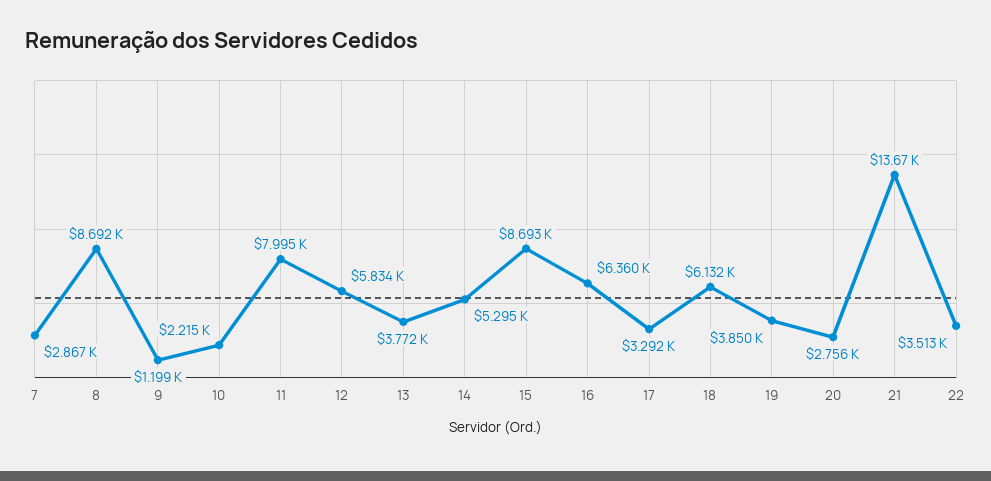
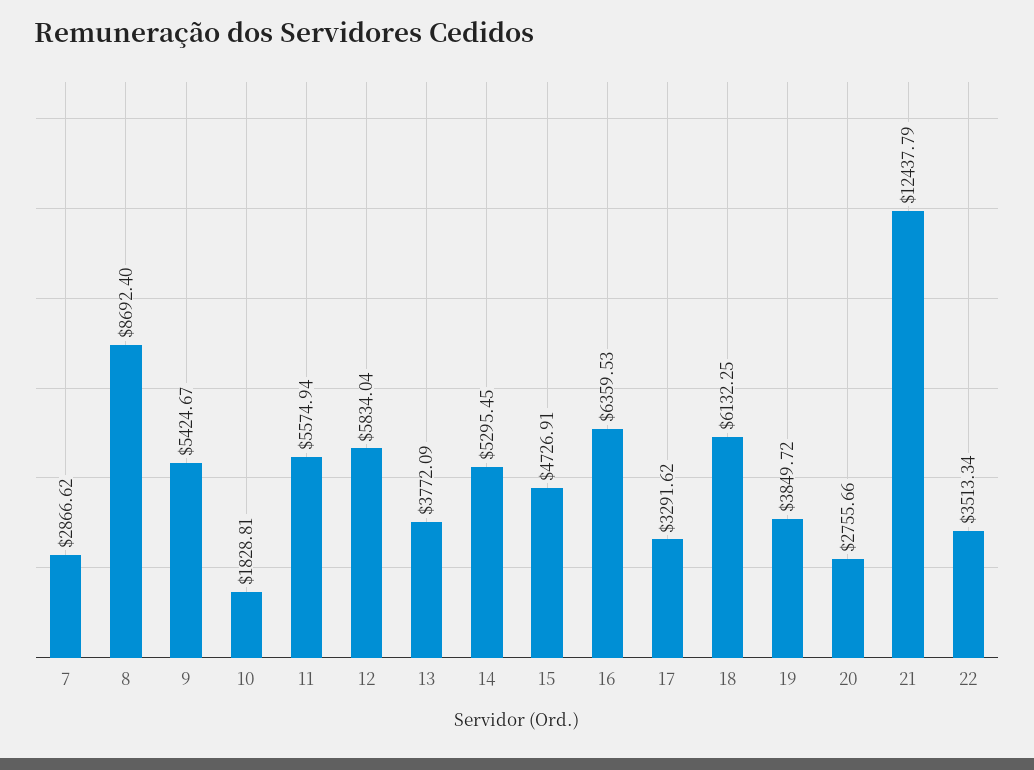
9: 1199 -> 5424.67
10: 2215 -> 1828.81
11: 7995 -> 5574.94
15: 8693 -> 4726.91
21: 13670 -> 12437.79

